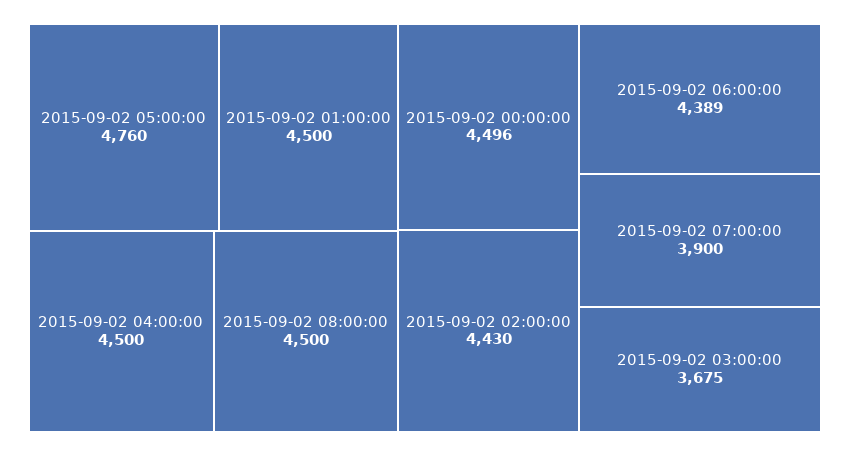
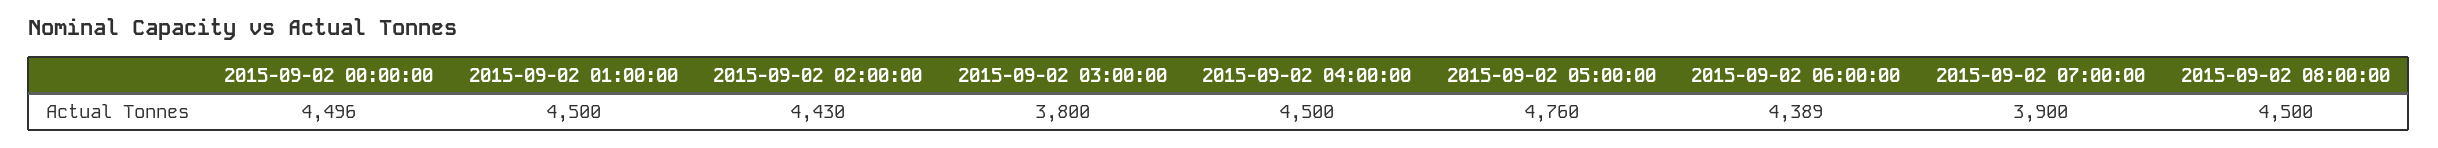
2015-09-02 03:00:00: 3675 -> 3800

